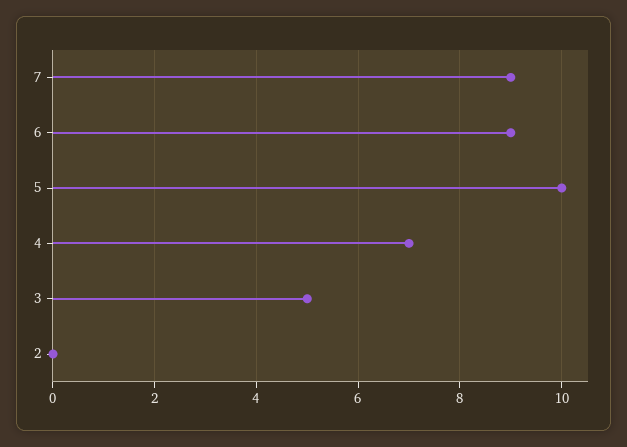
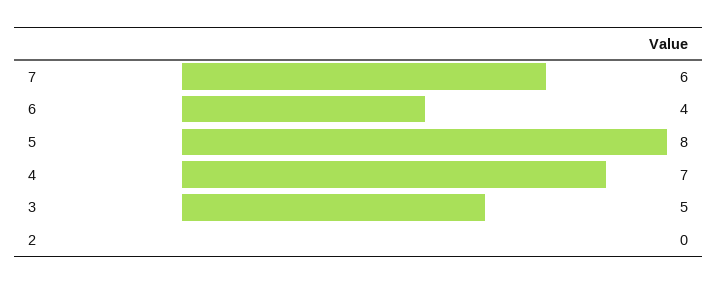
7: 9 -> 6
6: 9 -> 4
5: 10 -> 8

